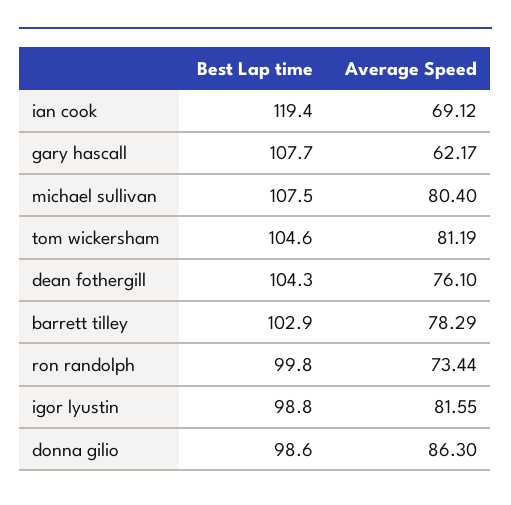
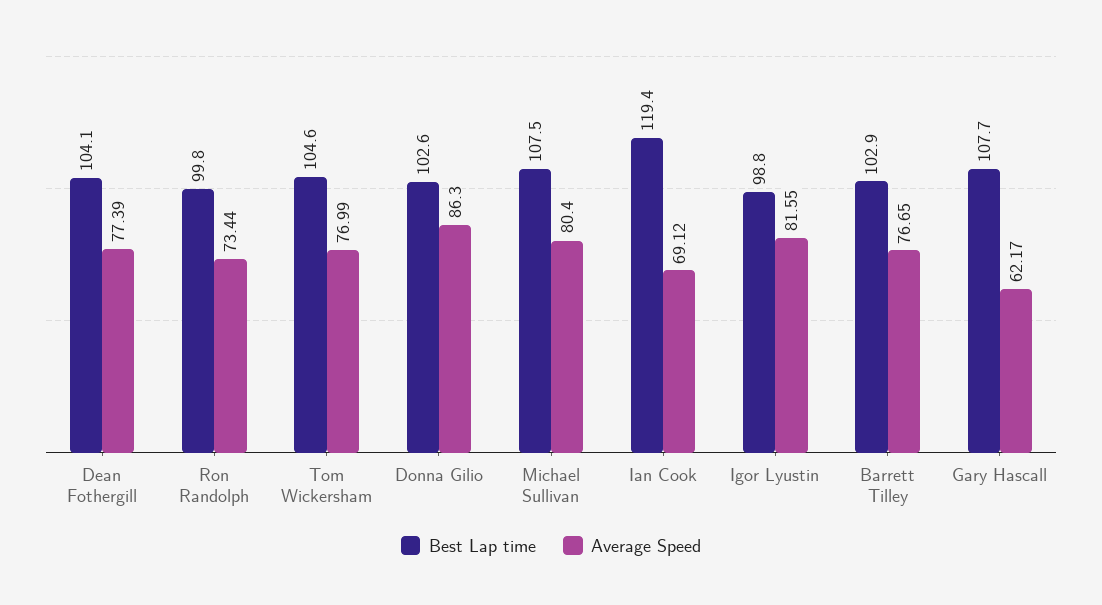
Average Speed, tom wickersham: 81.19 -> 76.99
Best Lap time, dean fothergill: 104.3 -> 104.1
Average Speed, dean fothergill: 76.1 -> 77.39
Average Speed, barrett tilley: 78.29 -> 76.65
Best Lap time, donna gilio: 98.6 -> 102.6

